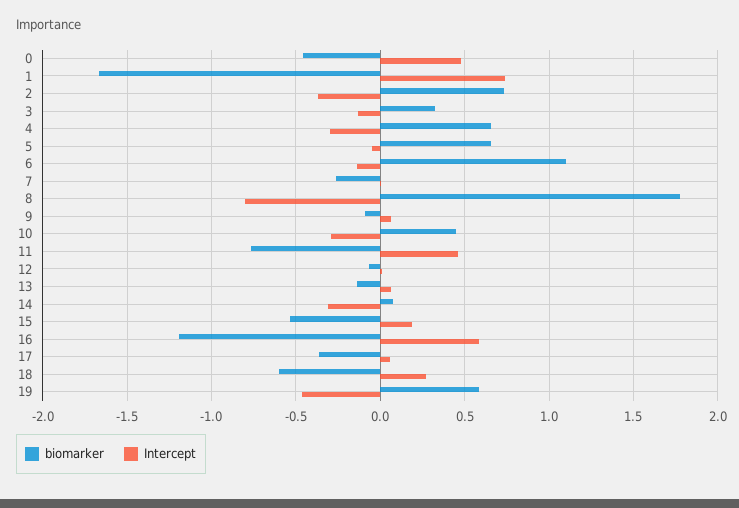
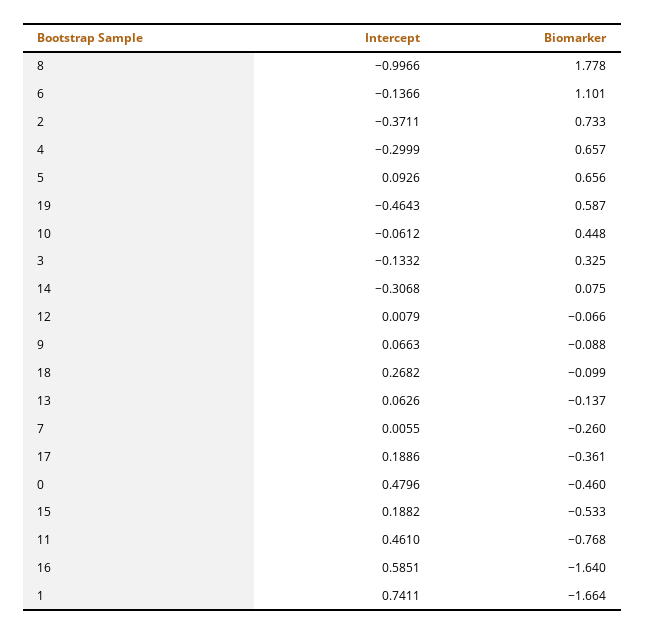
Intercept, 5: -0.05 -> 0.0926
Intercept, 8: -0.8 -> -0.9966
Intercept, 10: -0.3 -> -0.0612
biomarker, 16: -1.2 -> -1.64
Intercept, 17: 0.05 -> 0.1886
biomarker, 18: -0.6 -> -0.099

